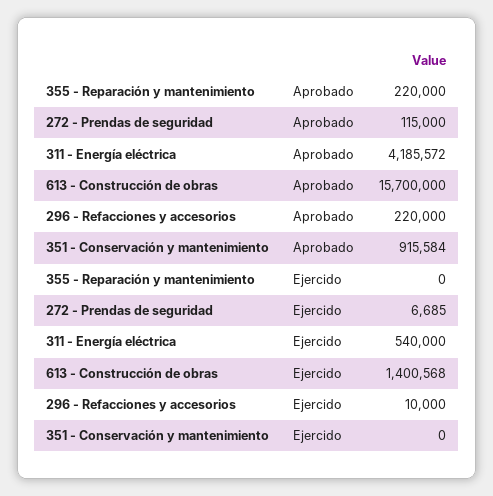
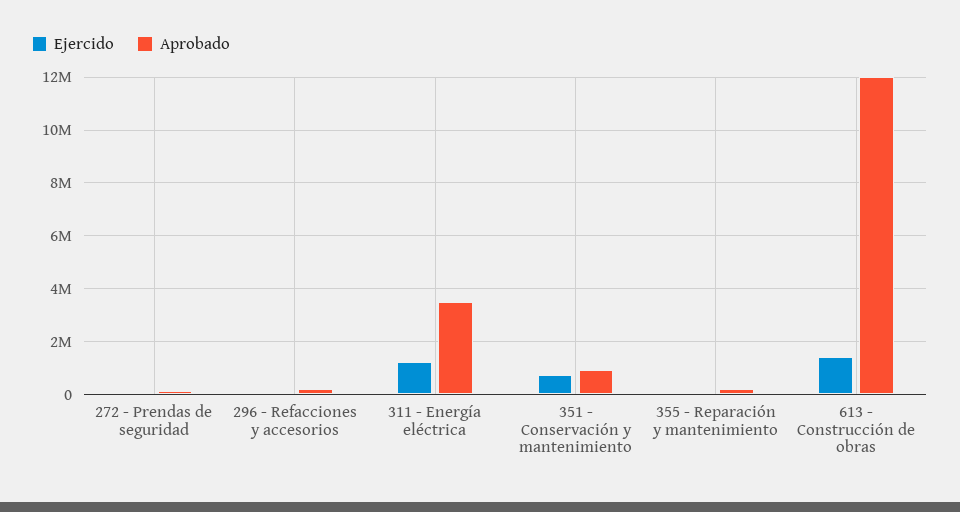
Aprobado, 311 - Energía eléctrica: 4185572 -> 3500000
Aprobado, 613 - Construcción de obras: 15700000 -> 12000000
Ejercido, 311 - Energía eléctrica: 540000 -> 1250000
Ejercido, 351 - Conservación y mantenimiento: 0 -> 750000

